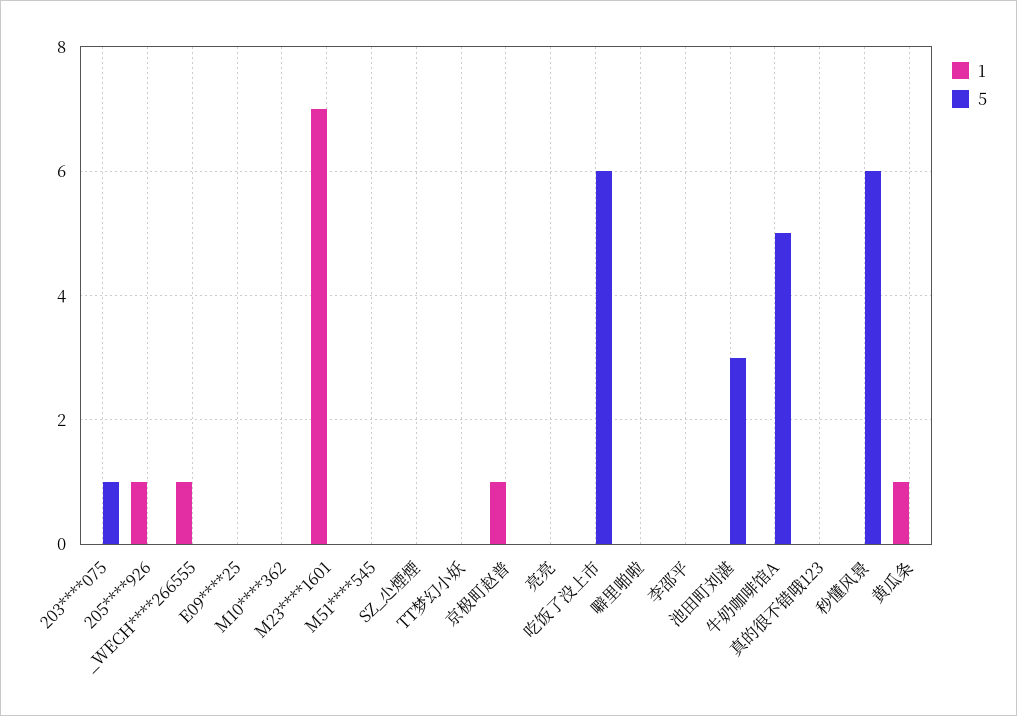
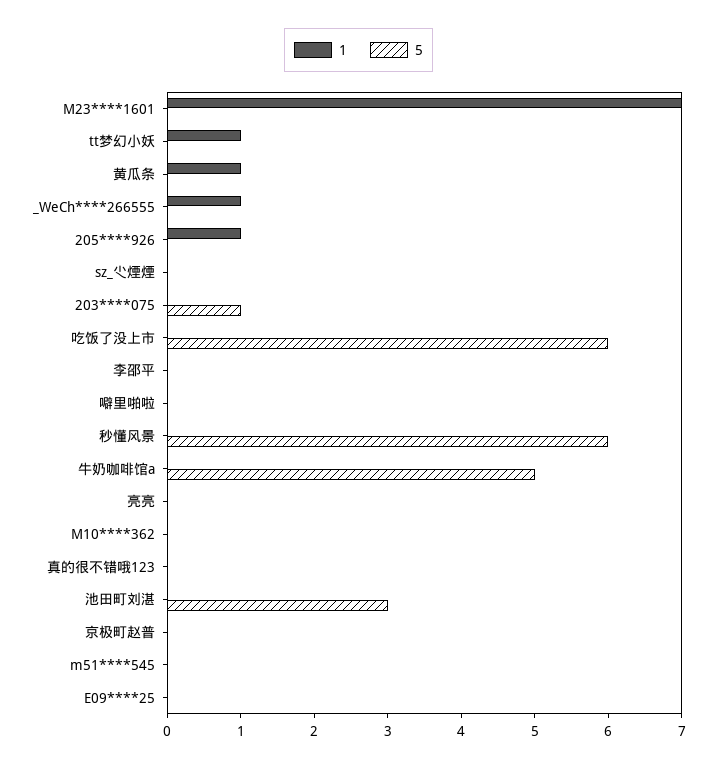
1, TT梦幻小妖: 0 -> 1
1, 京极町赵普: 1 -> 0

